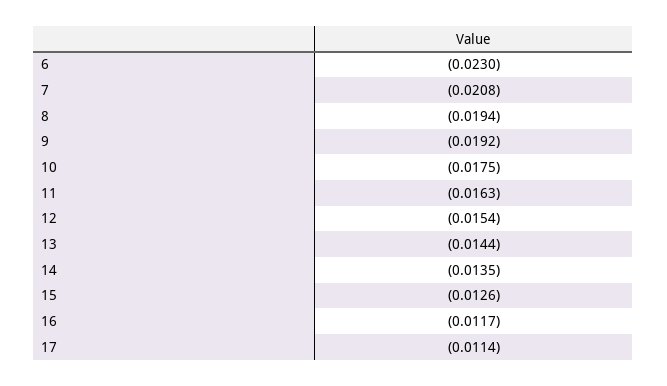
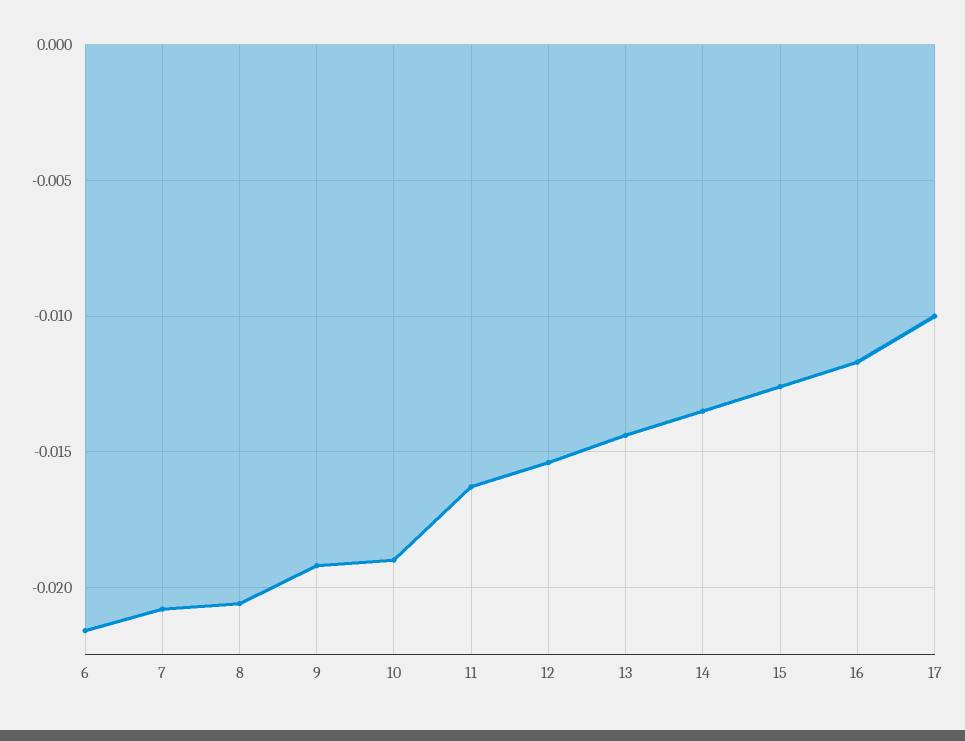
6: -0.023 -> -0.0215
8: -0.0194 -> -0.0205
10: -0.0175 -> -0.019
17: -0.0114 -> -0.01

